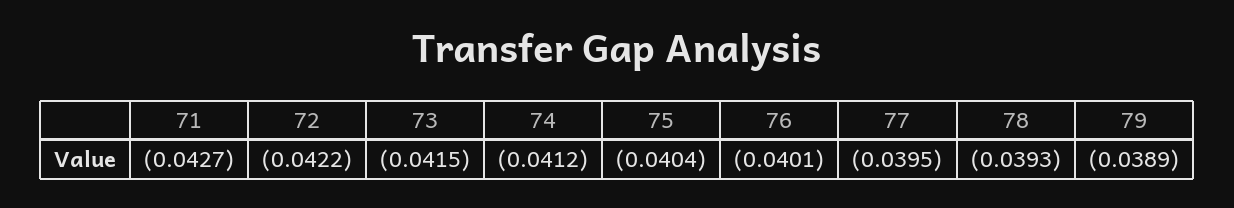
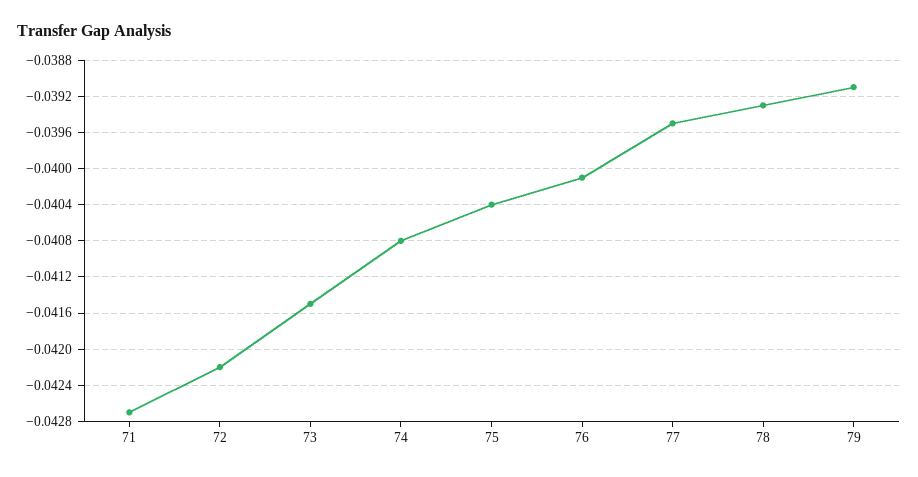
74: -0.0412 -> -0.0408
79: -0.0389 -> -0.0391

